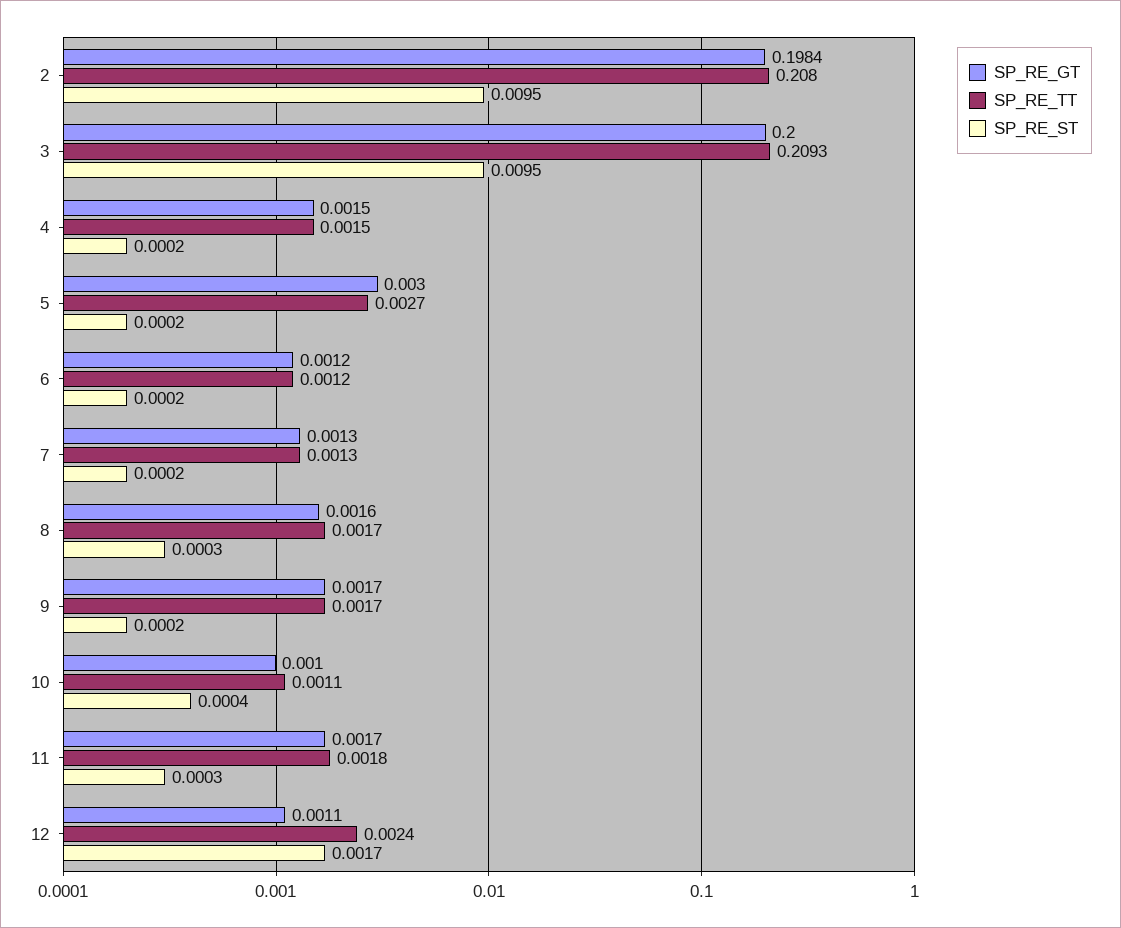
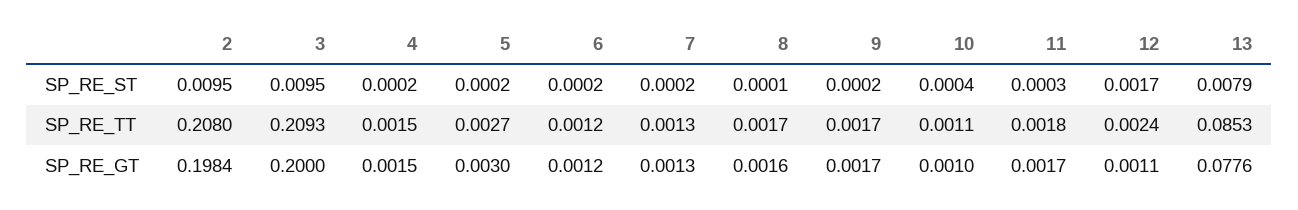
SP_RE_ST, 8: 0.0003 -> 0.0001
SP_RE_ST, 13: none -> 0.0079
SP_RE_TT, 13: none -> 0.0853
SP_RE_GT, 13: none -> 0.0776

